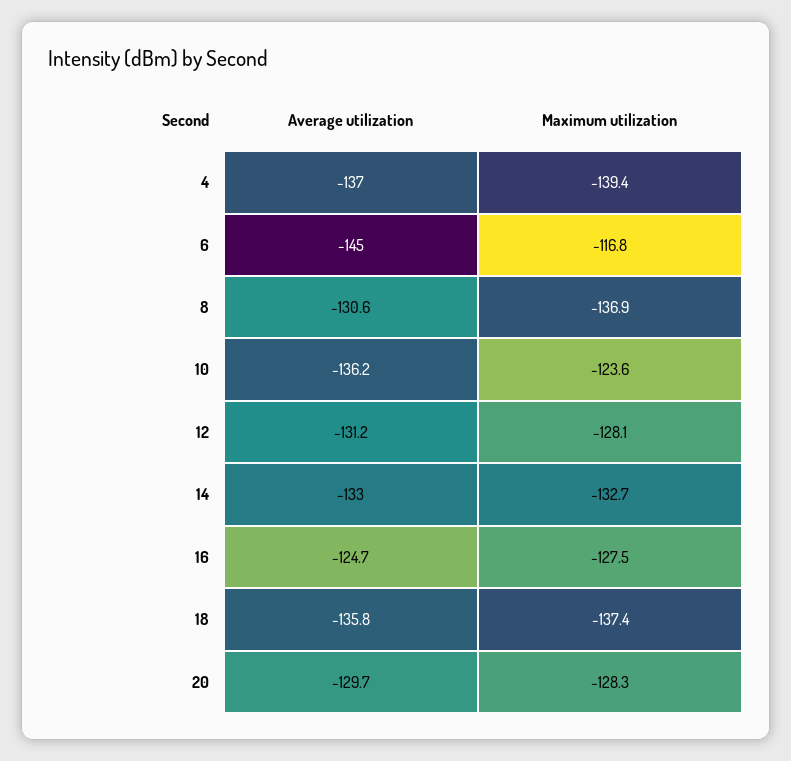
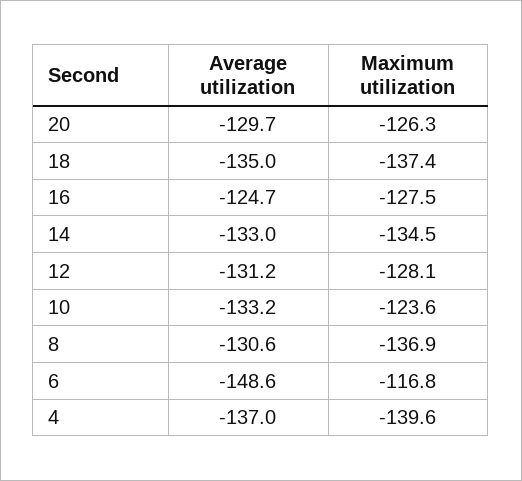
Maximum utilization, 4: -139.4 -> -139.6
Average utilization, 6: -145 -> -148.6
Average utilization, 10: -136.2 -> -133.2
Maximum utilization, 14: -132.7 -> -134.5
Average utilization, 18: -135.8 -> -135
Maximum utilization, 20: -128.3 -> -126.3

